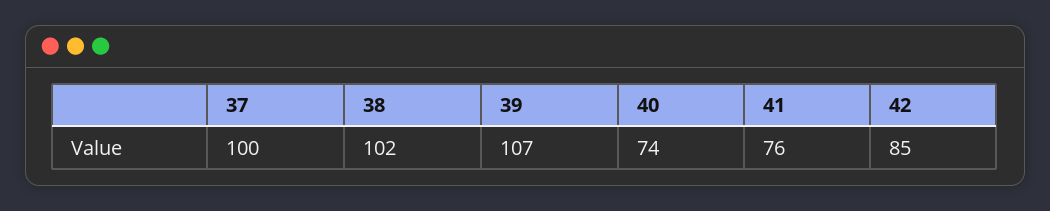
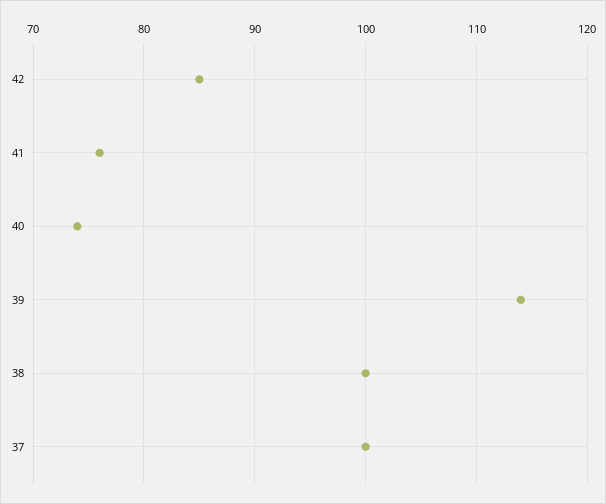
38: 102 -> 100
39: 107 -> 114

